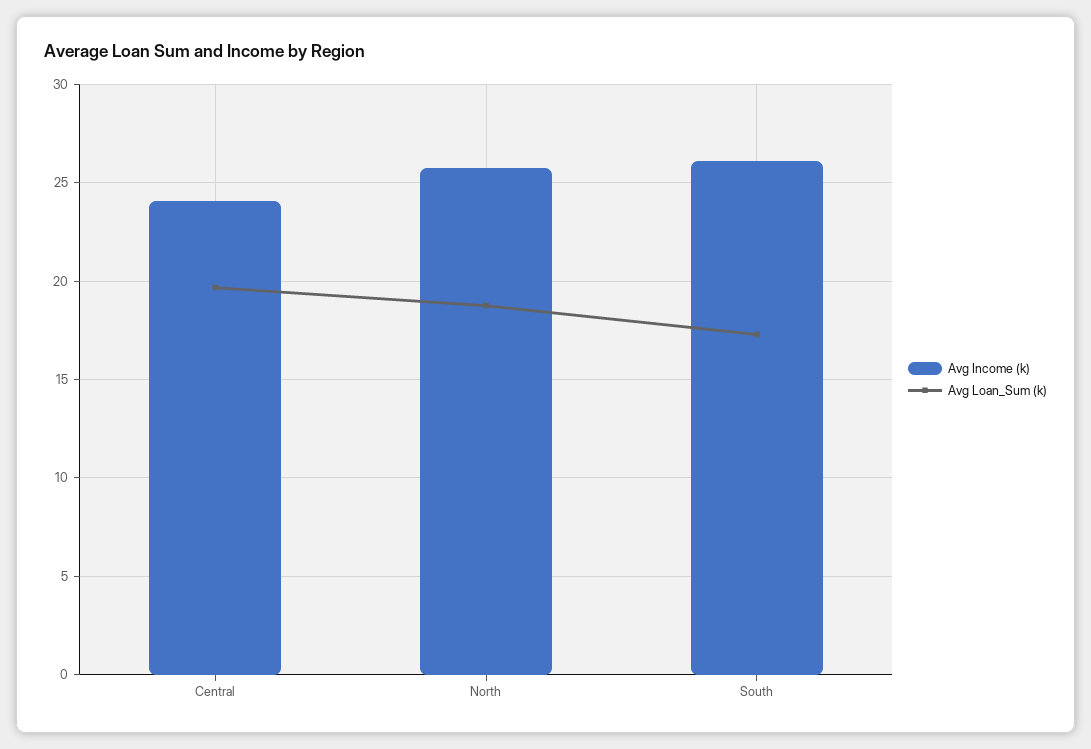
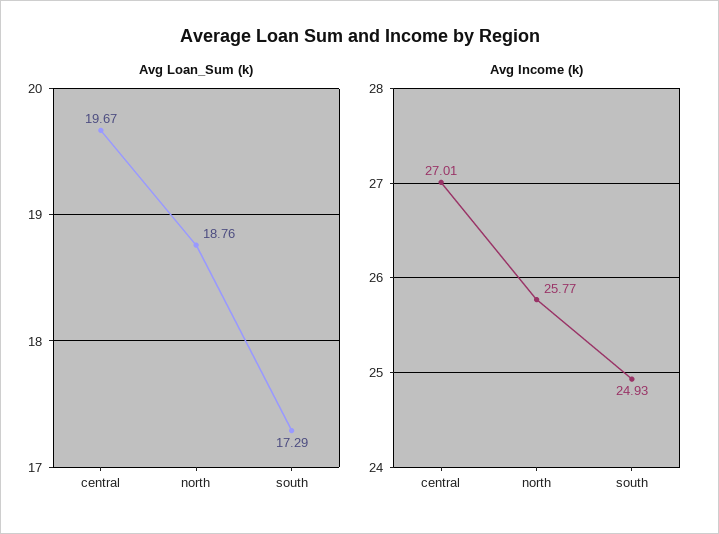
Avg Income (k), Central: 24 -> 27.01
Avg Income (k), South: 26 -> 24.93

